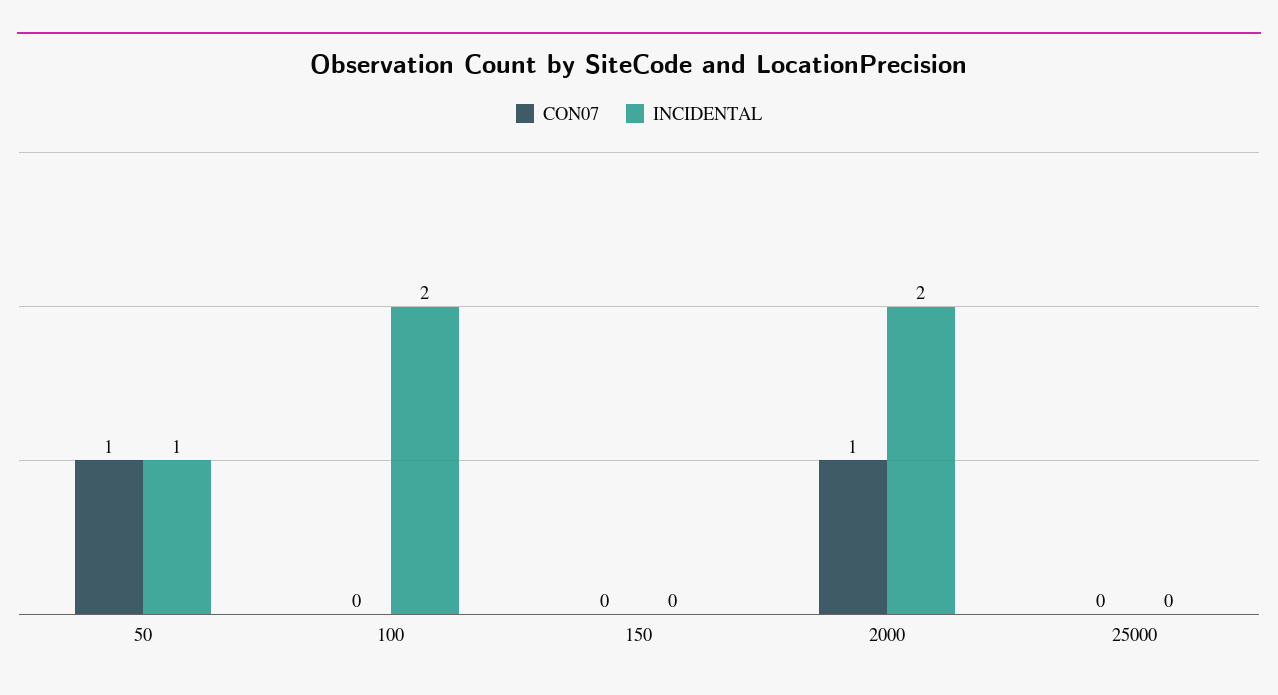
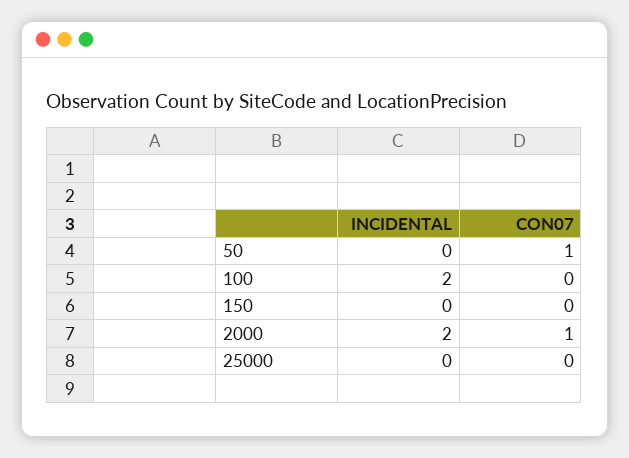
INCIDENTAL, 50: 1 -> 0

